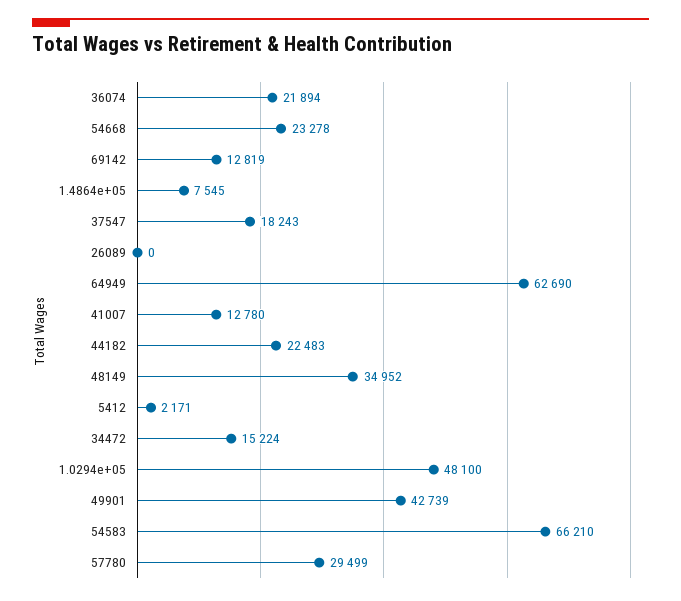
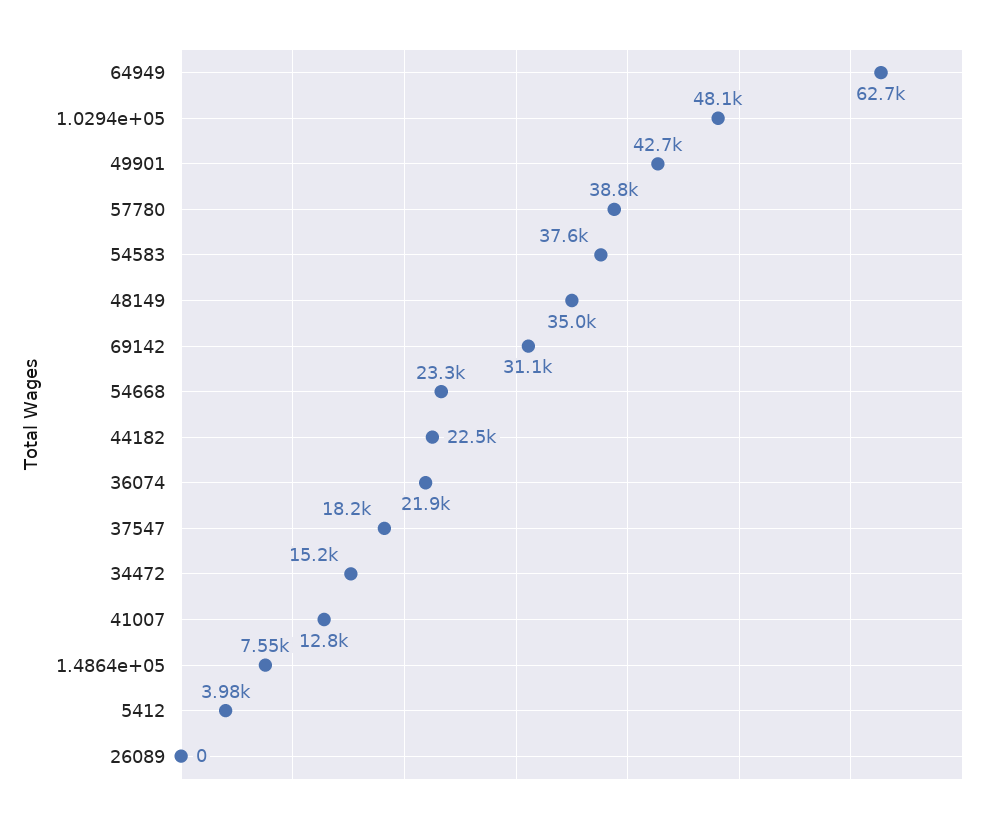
69142: 12819 -> 31100
5412: 2171 -> 3980
54583: 66210 -> 37600
57780: 29499 -> 38800

